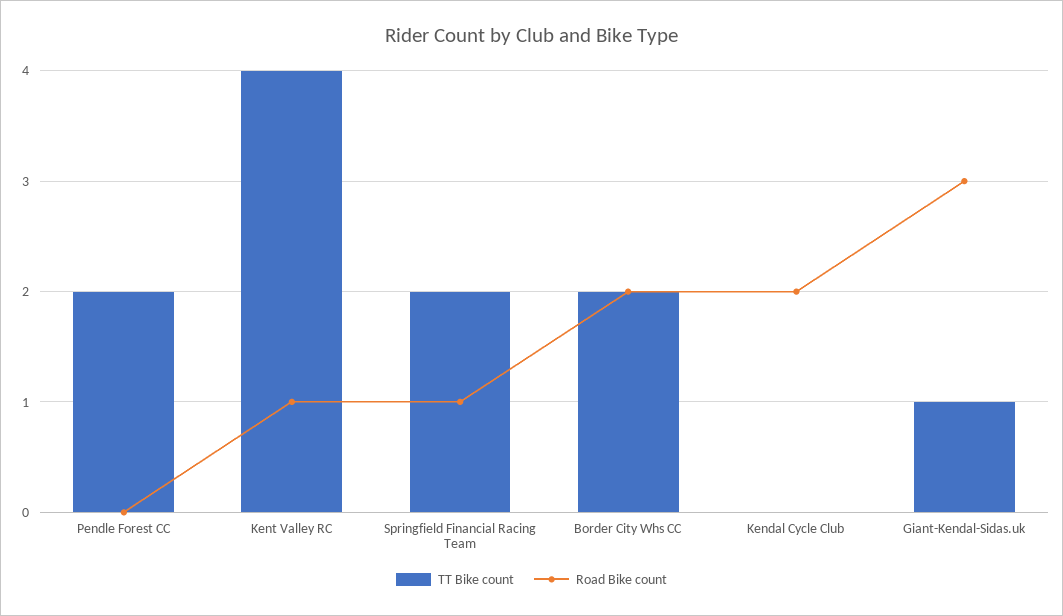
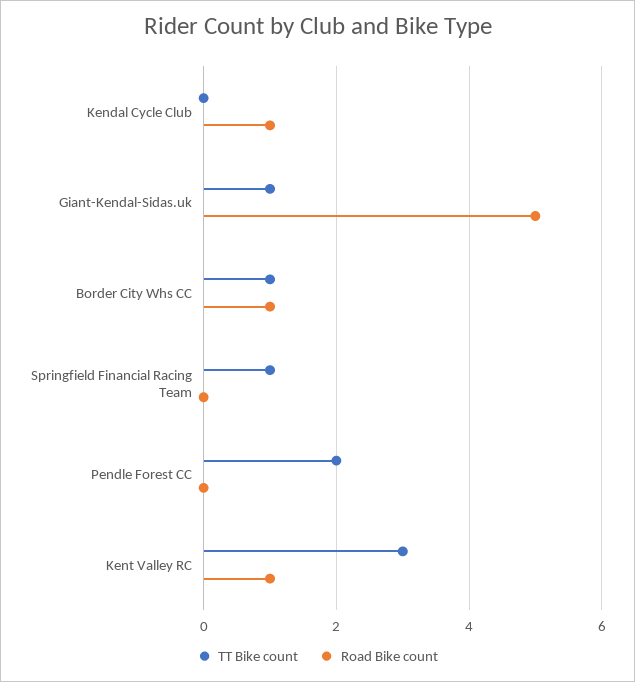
TT Bike count, Kent Valley RC: 4 -> 3
TT Bike count, Springfield Financial Racing Team: 2 -> 1
Road Bike count, Springfield Financial Racing Team: 1 -> 0
TT Bike count, Border City Whs CC: 2 -> 1
Road Bike count, Border City Whs CC: 2 -> 1
Road Bike count, Kendal Cycle Club: 2 -> 1
Road Bike count, Giant-Kendal-Sidas.uk: 3 -> 5

